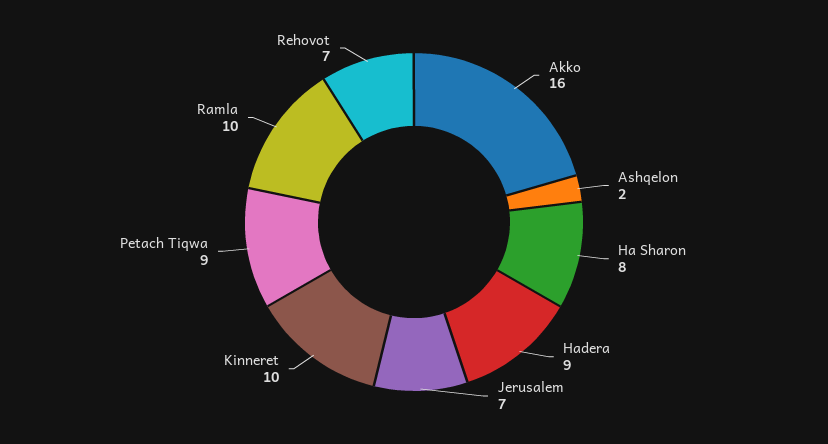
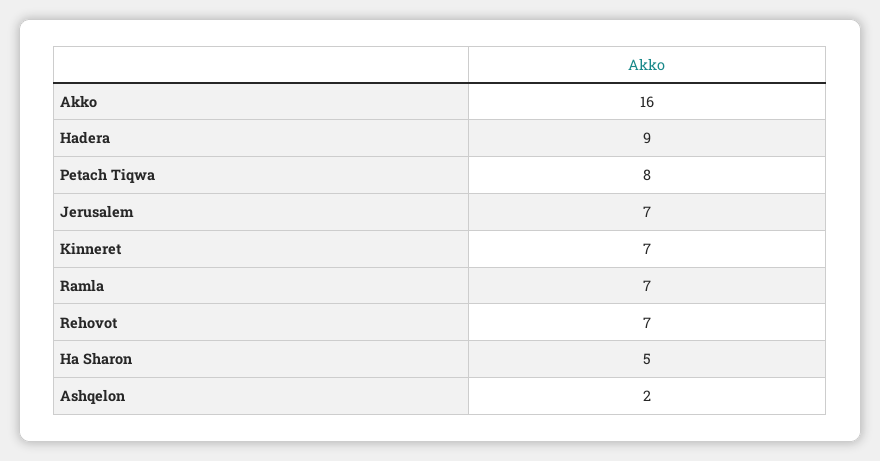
Ha Sharon: 8 -> 5
Kinneret: 10 -> 7
Petach Tiqwa: 9 -> 8
Ramla: 10 -> 7

